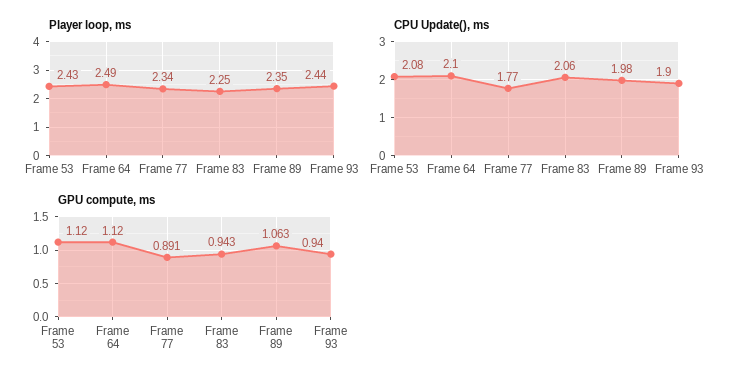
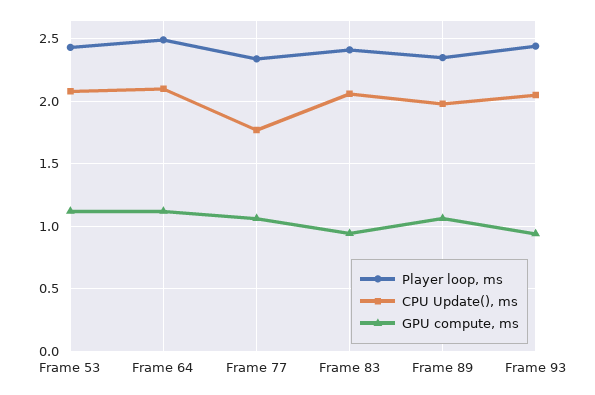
Player loop, ms, Frame 83: 2.25 -> 2.4
CPU Update(), ms, Frame 93: 1.9 -> 2.05
GPU compute, ms, Frame 77: 0.891 -> 1.05

